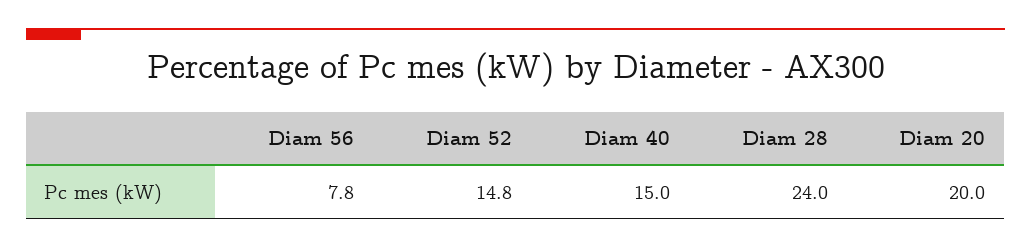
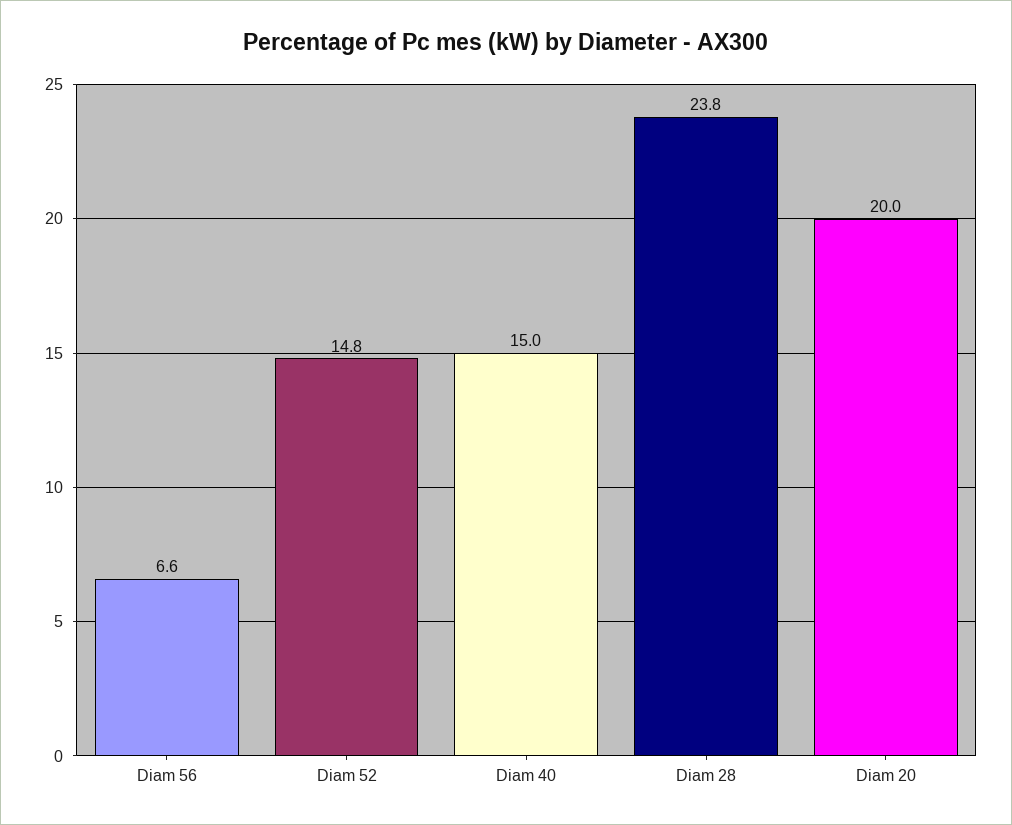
Diam 56: 7.8 -> 6.6
Diam 28: 24 -> 23.8

